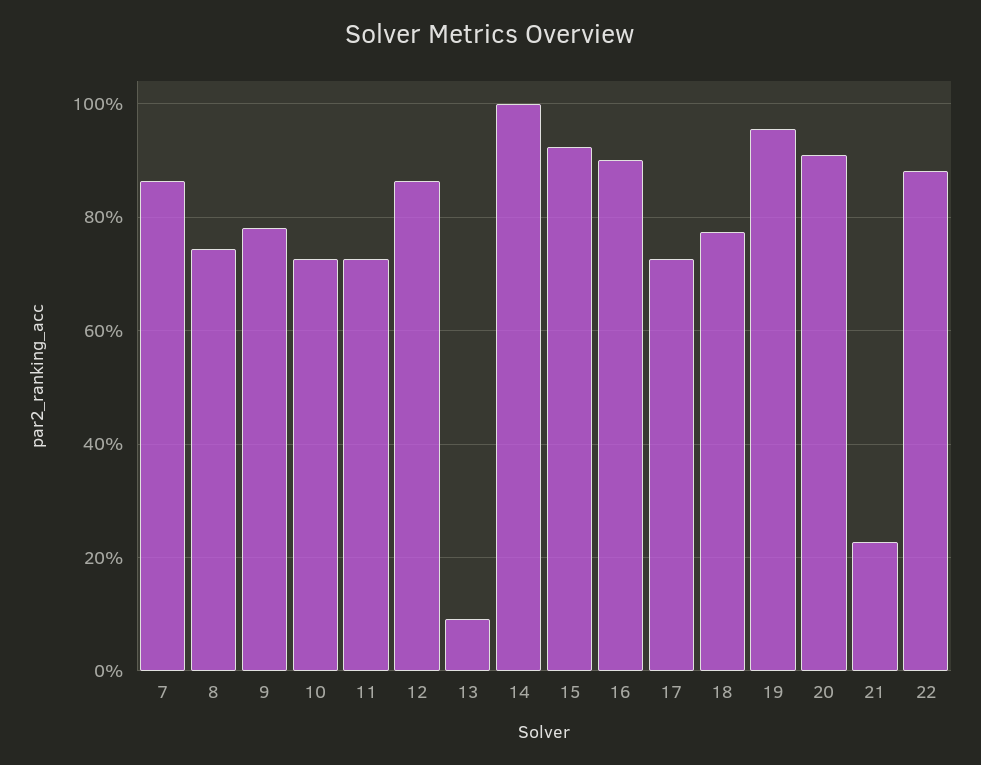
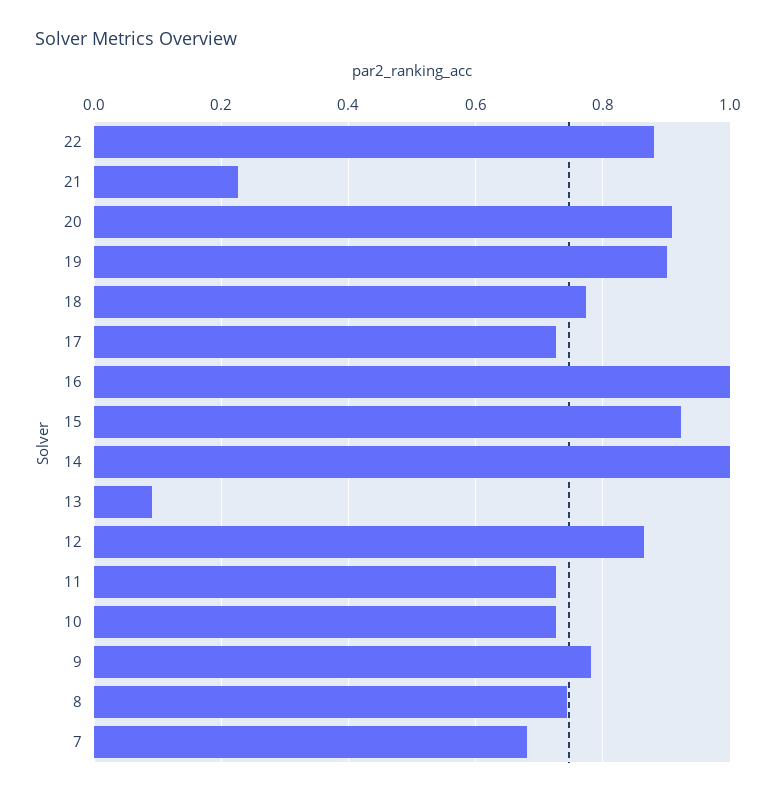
7: 0.86 -> 0.68
16: 0.9 -> 1
19: 0.96 -> 0.9

